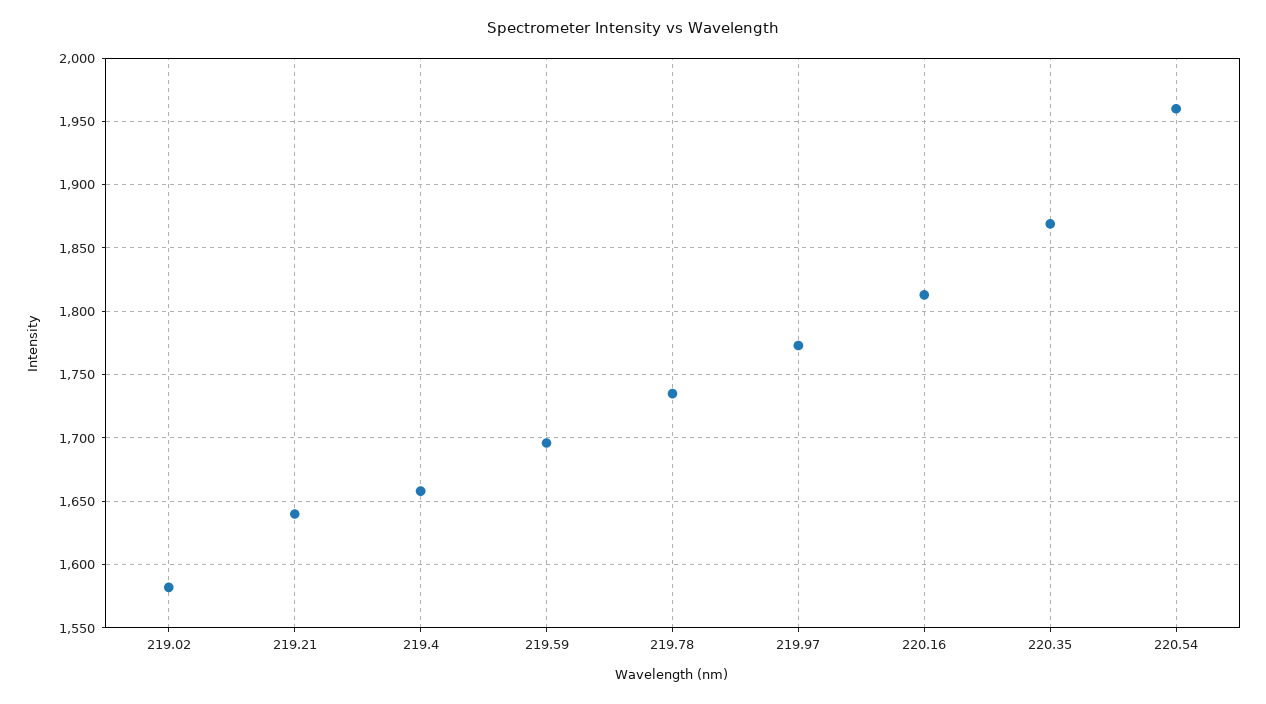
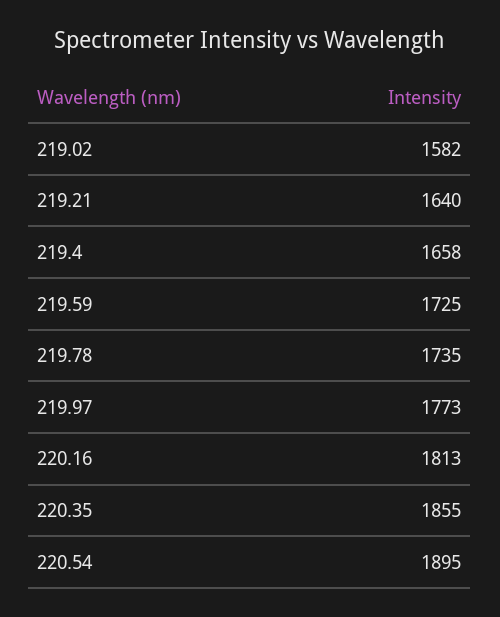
219.59: 1695 -> 1725
220.35: 1870 -> 1855
220.54: 1960 -> 1895

